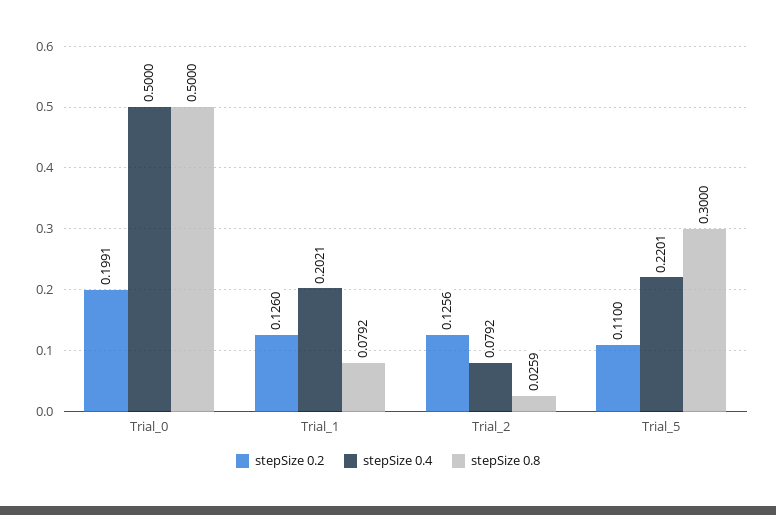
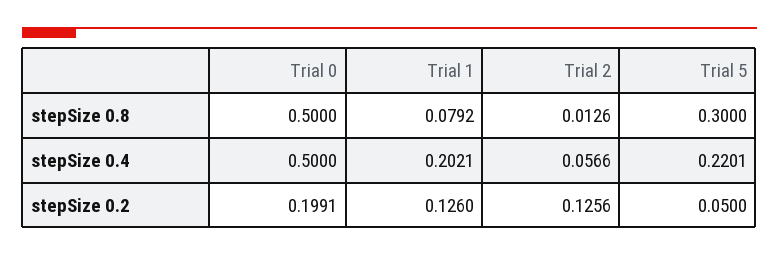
stepSize 0.4, Trial_2: 0.0792 -> 0.0566
stepSize 0.8, Trial_2: 0.0259 -> 0.0126
stepSize 0.2, Trial_5: 0.11 -> 0.05

